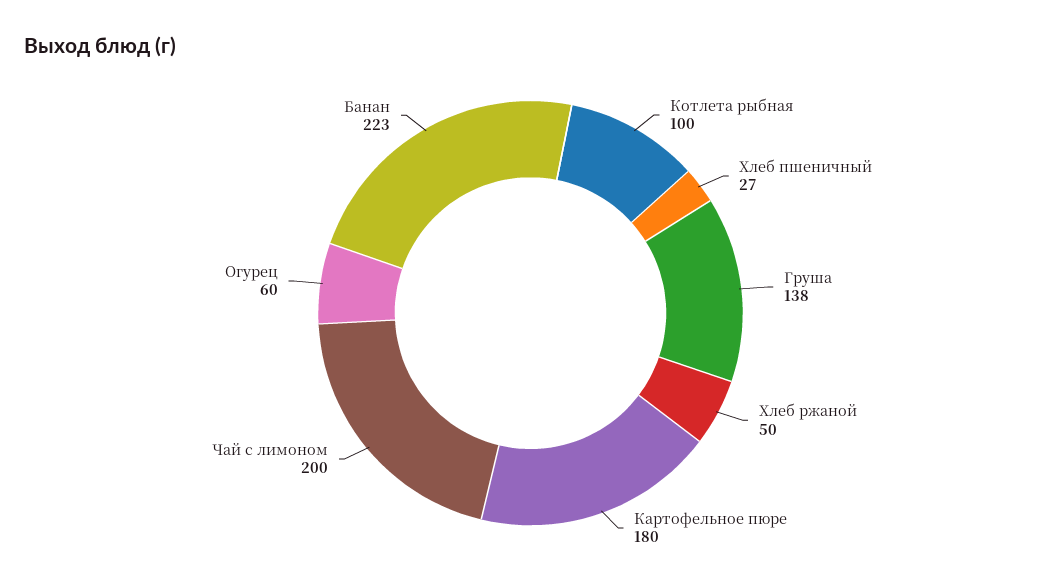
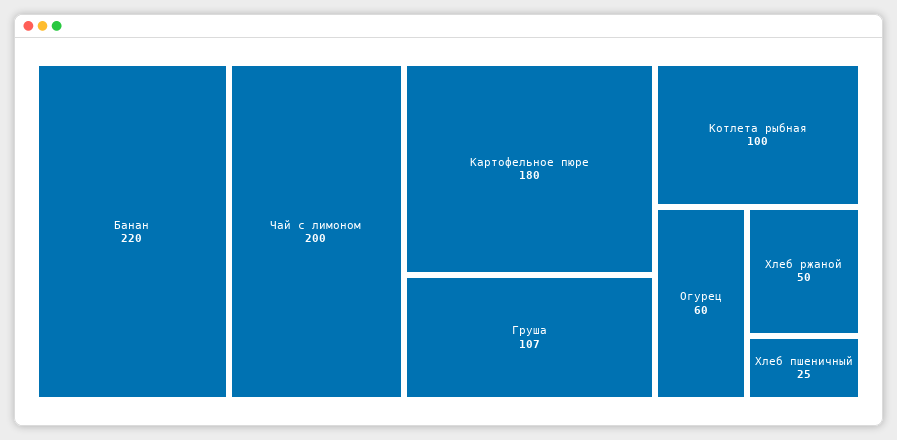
Хлеб пшеничный: 27 -> 25
Груша: 138 -> 107
Банан: 223 -> 220

